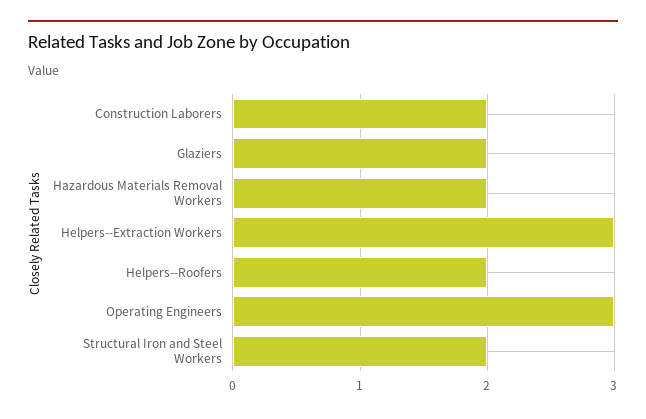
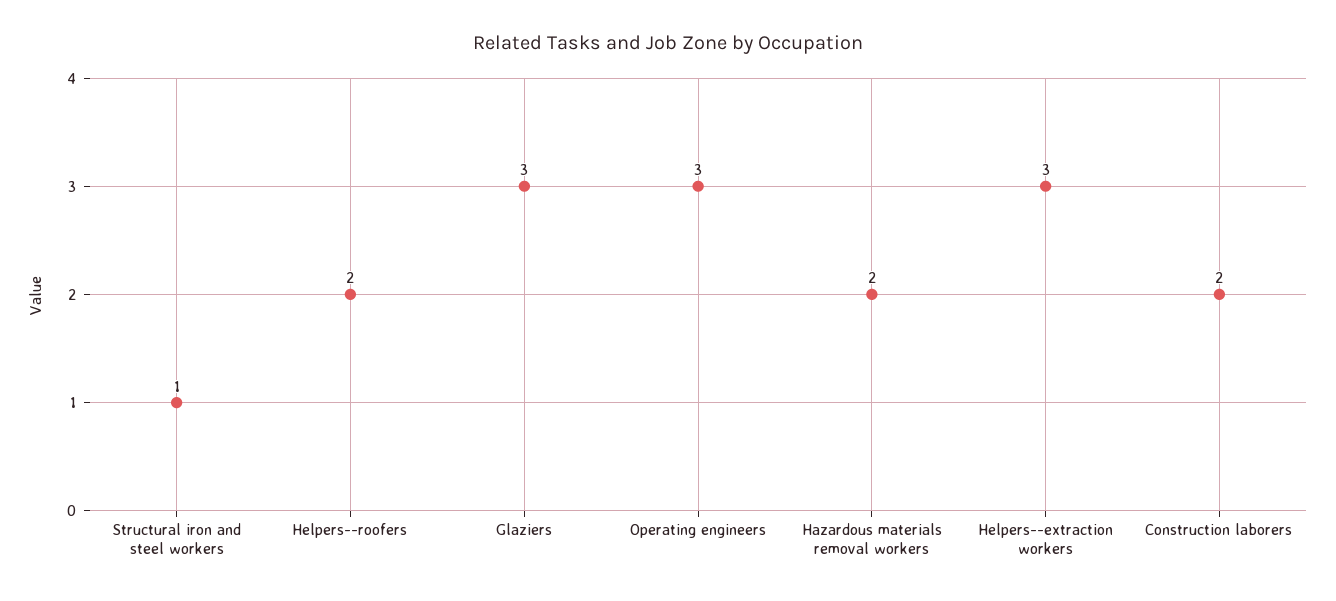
Glaziers: 2 -> 3
Structural Iron and Steel Workers: 2 -> 1

